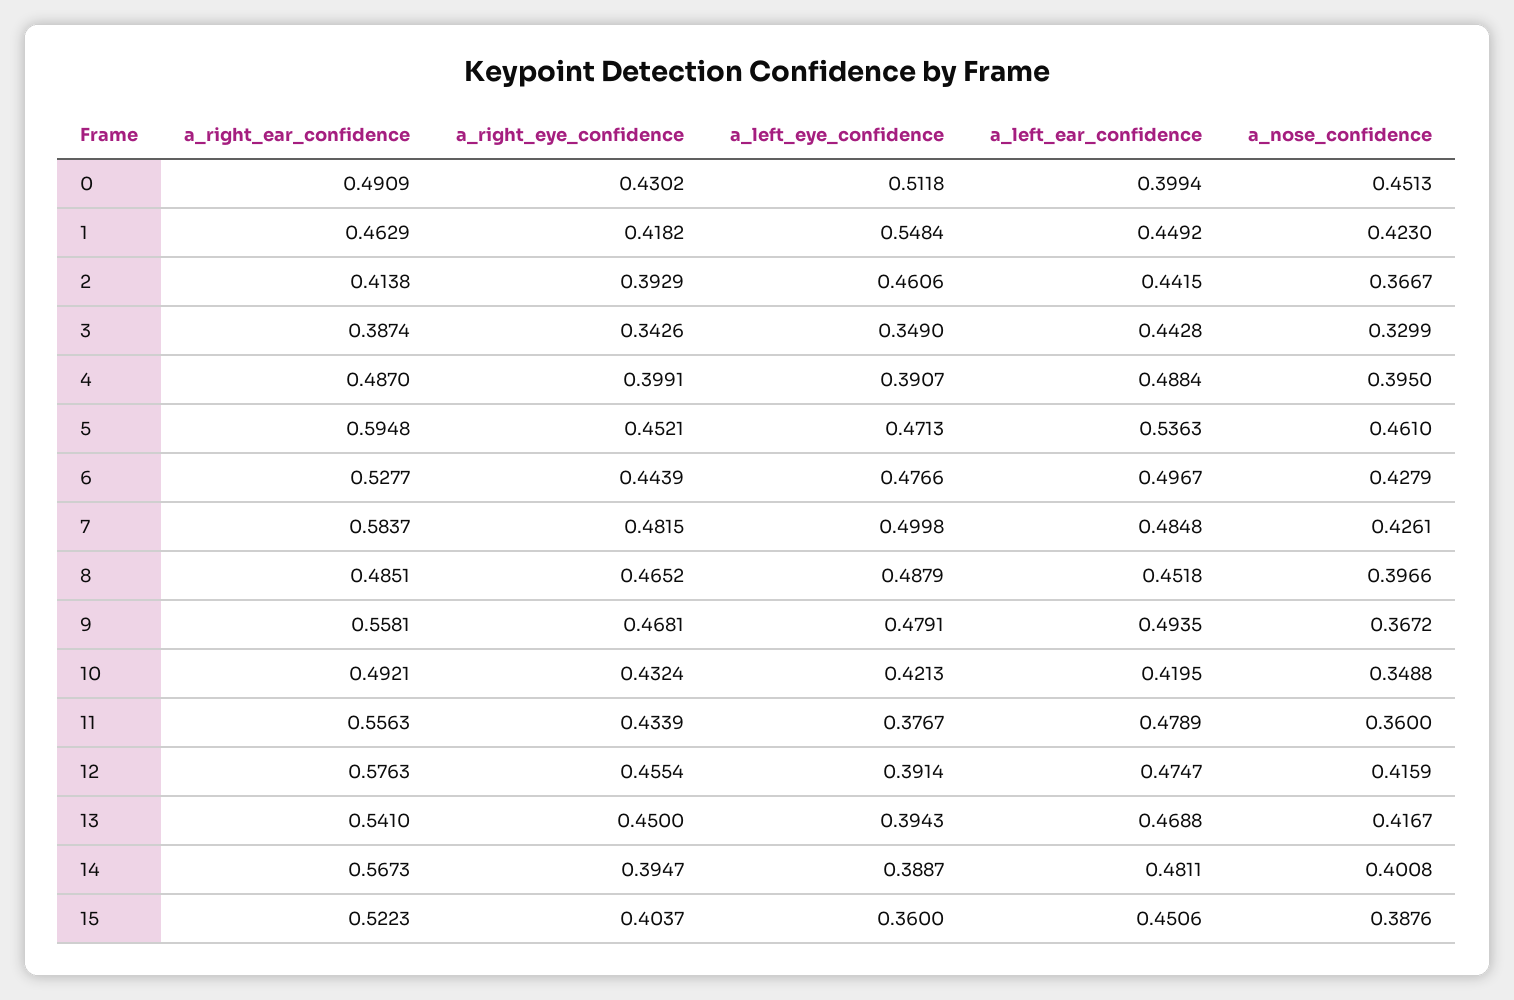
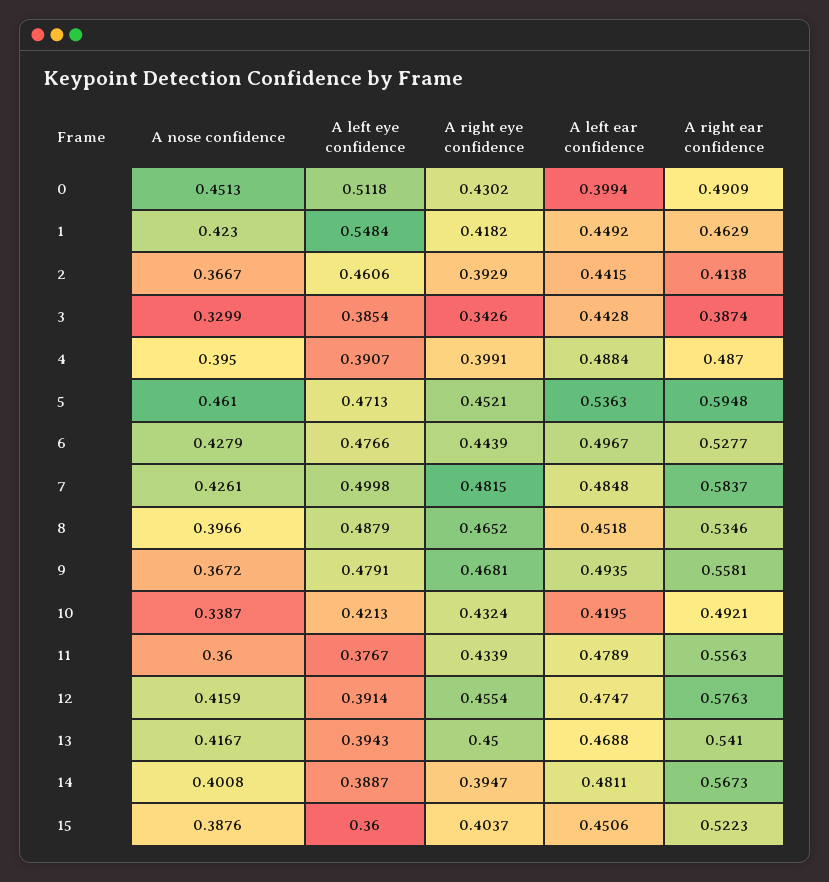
a_left_eye_confidence, 3: 0.349 -> 0.3854
a_right_ear_confidence, 8: 0.4851 -> 0.5346
a_nose_confidence, 10: 0.3488 -> 0.3387

